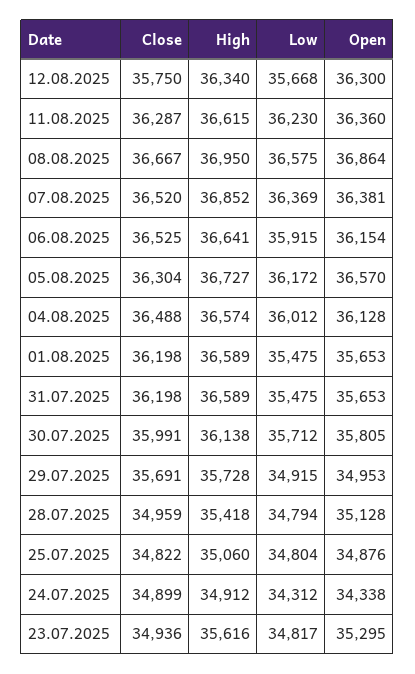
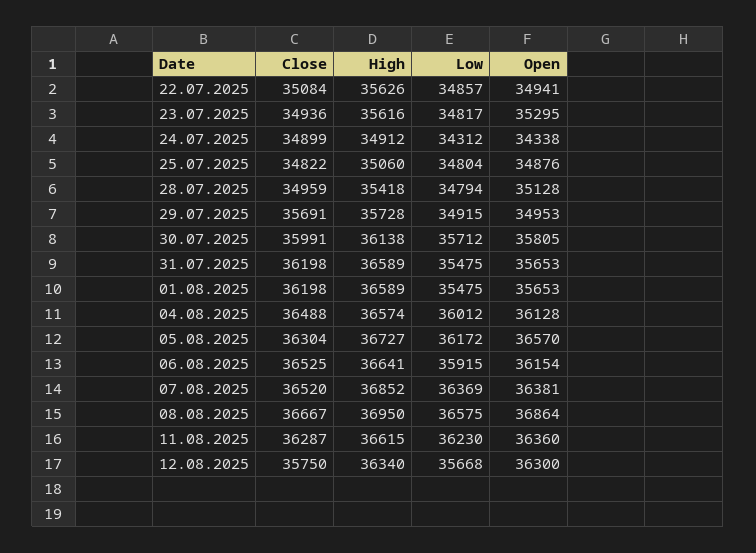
Close, 22.07.2025: none -> 35084
High, 22.07.2025: none -> 35626
Low, 22.07.2025: none -> 34857
Open, 22.07.2025: none -> 34941

